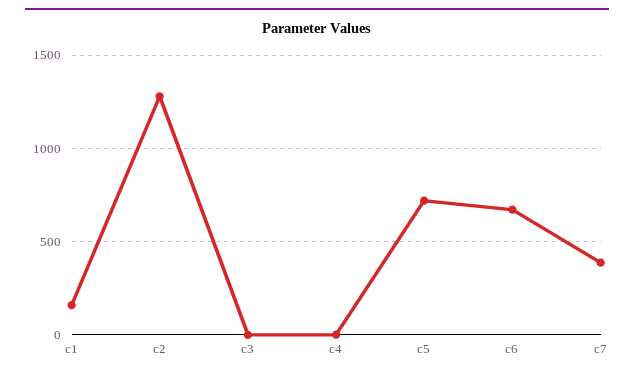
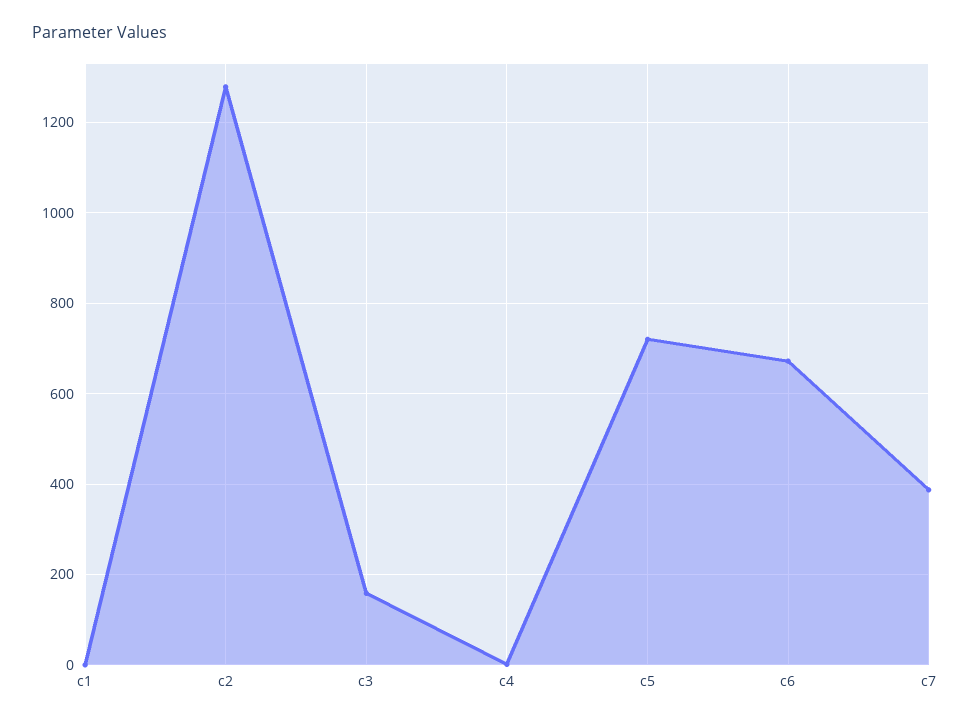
c1: 150 -> 0
c3: 0 -> 160

